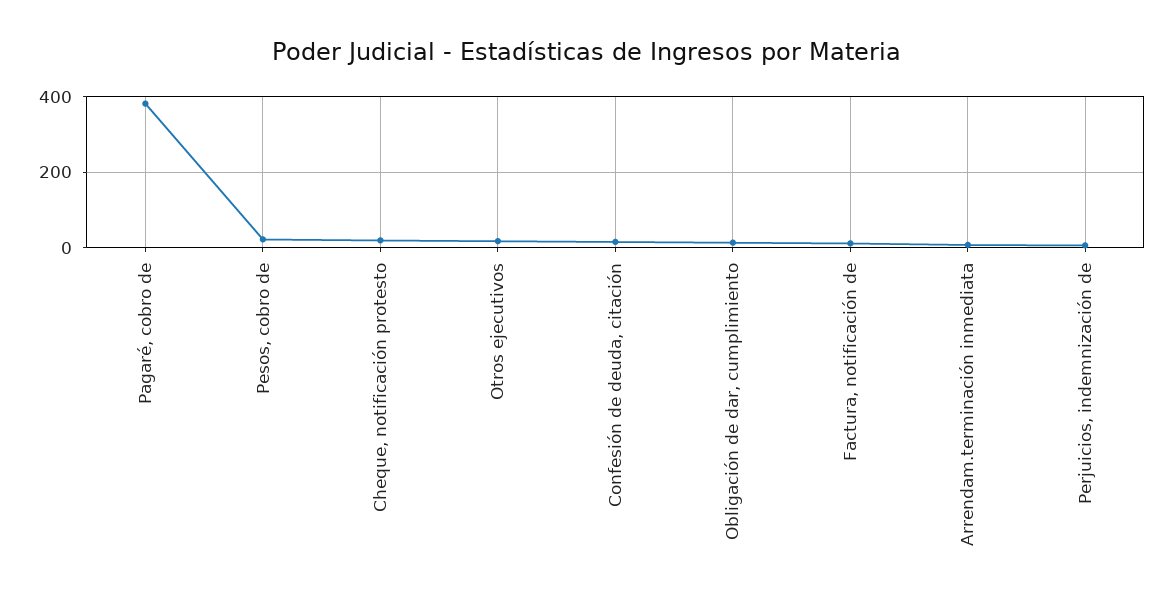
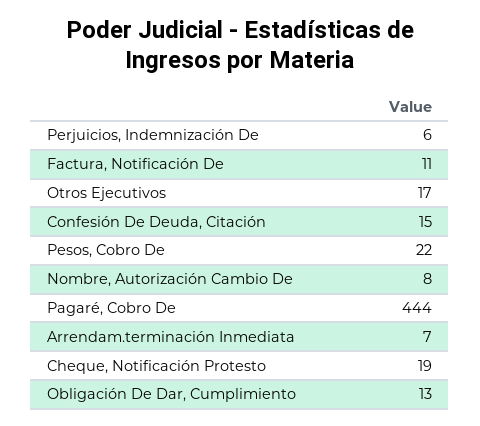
Pagaré, cobro de: 380 -> 444
Nombre, Autorización Cambio De: none -> 8

